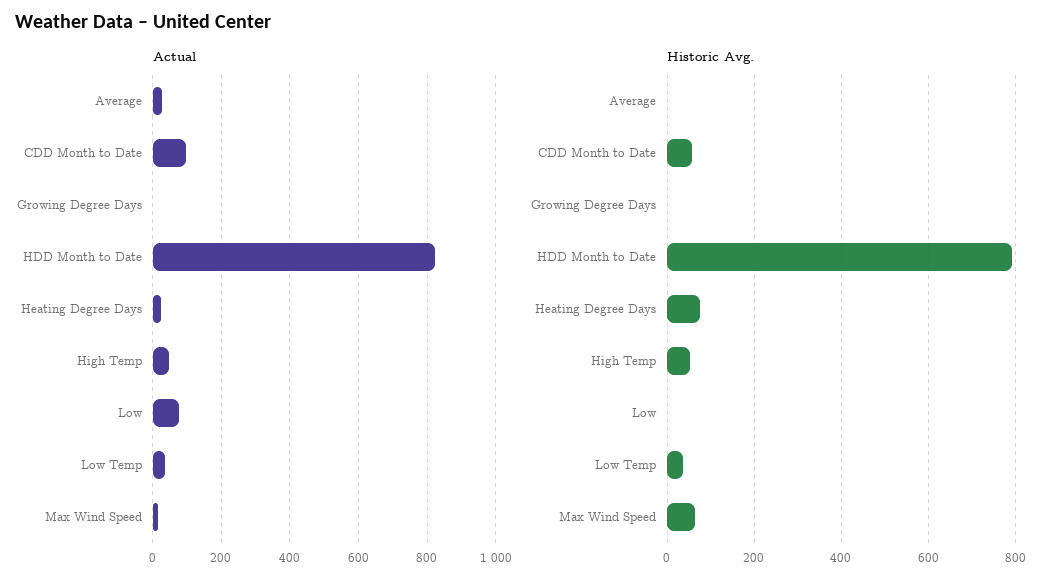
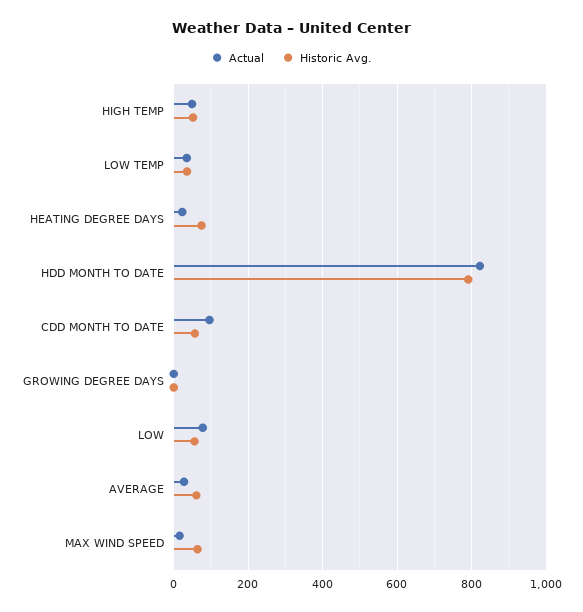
Historic Avg., Average: 0 -> 60
Historic Avg., Low: 0 -> 60

